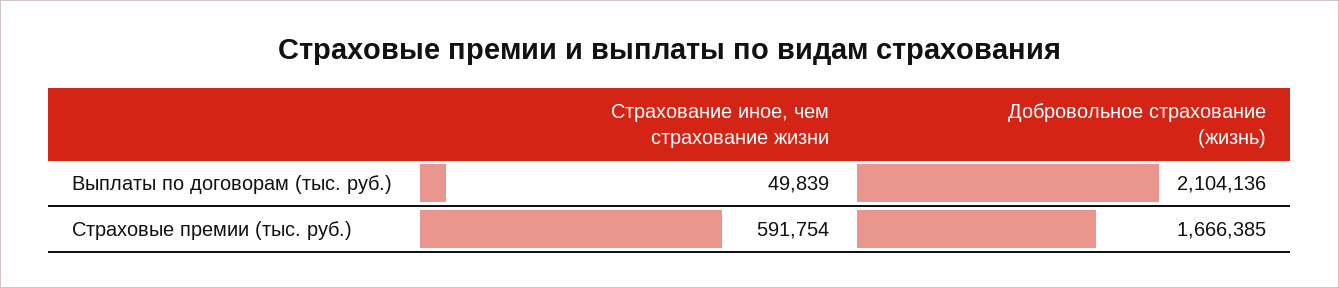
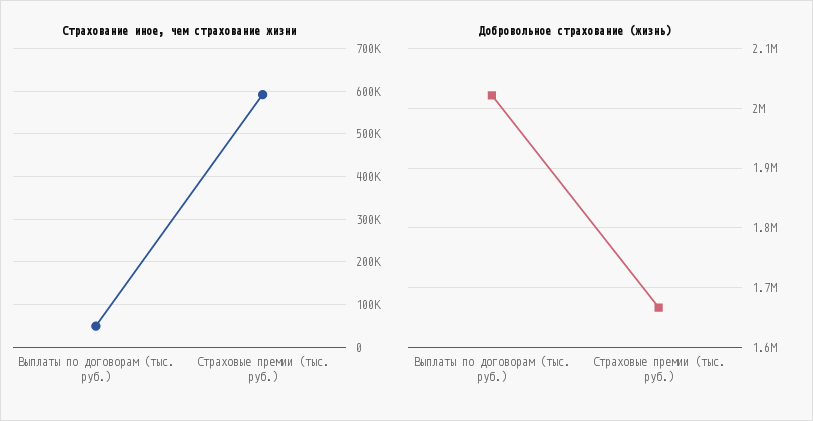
Добровольное страхование (жизнь), Выплаты по договорам (тыс. руб.): 2104136 -> 2020000

